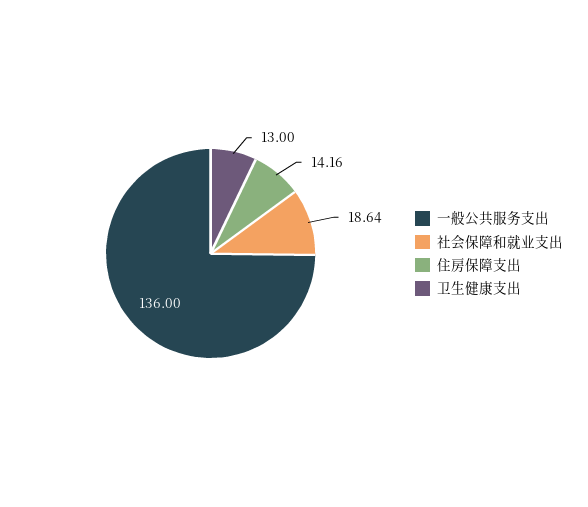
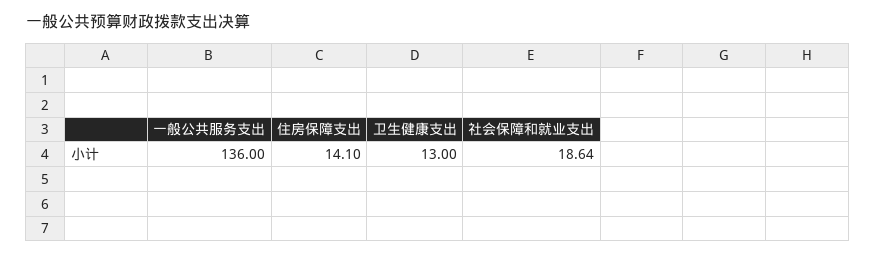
住房保障支出: 14.16 -> 14.1

